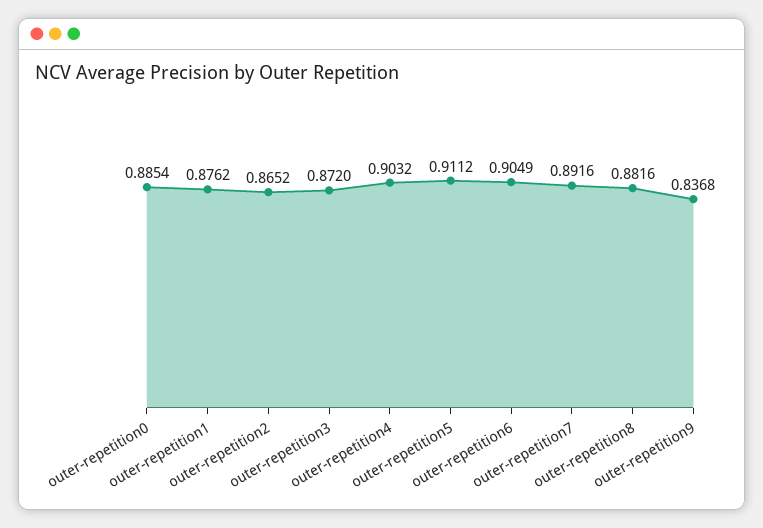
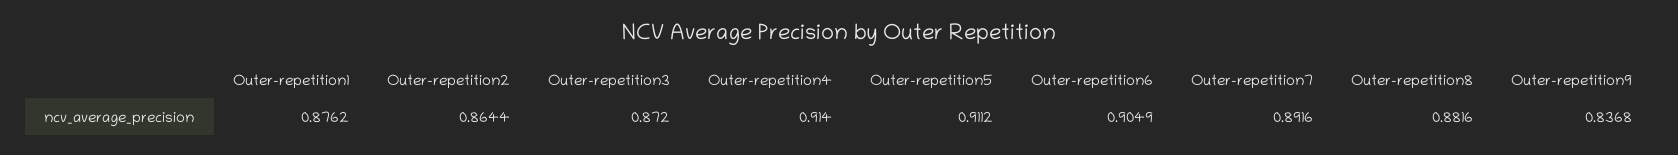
outer-repetition0: 0.8854 -> none
outer-repetition2: 0.8652 -> 0.8644
outer-repetition4: 0.9032 -> 0.914

